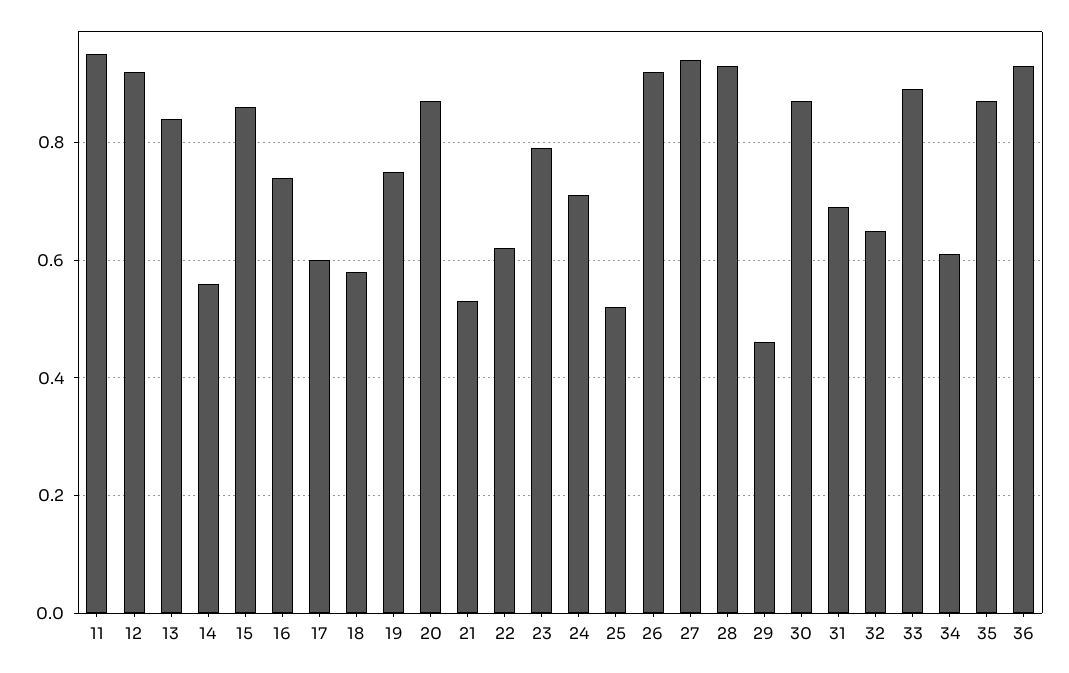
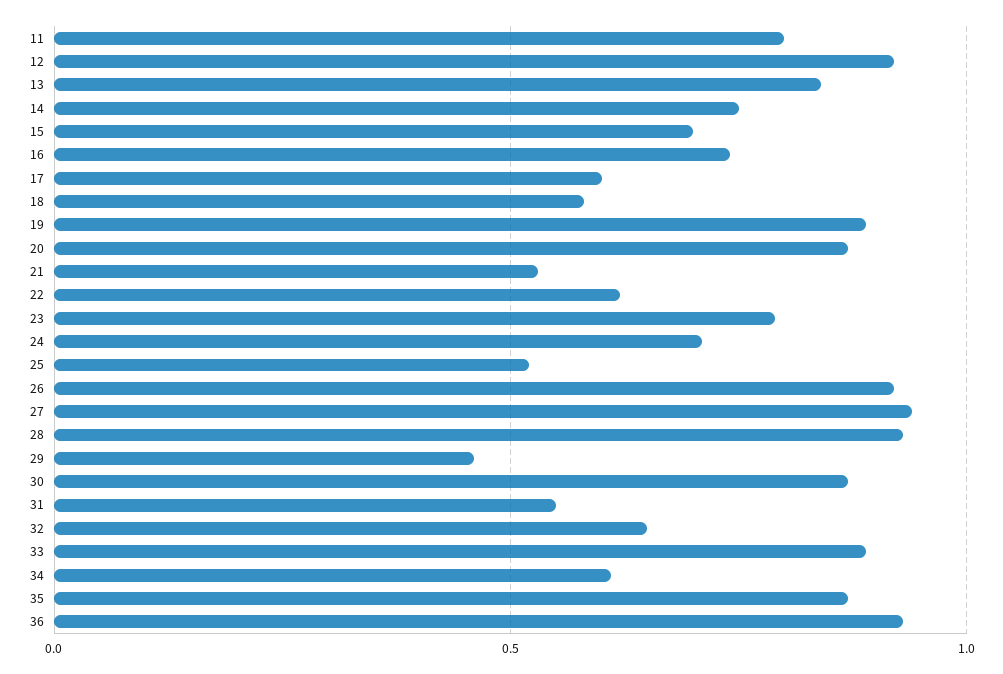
11: 0.95 -> 0.8
14: 0.55 -> 0.75
15: 0.85 -> 0.7
19: 0.75 -> 0.9
31: 0.7 -> 0.55

